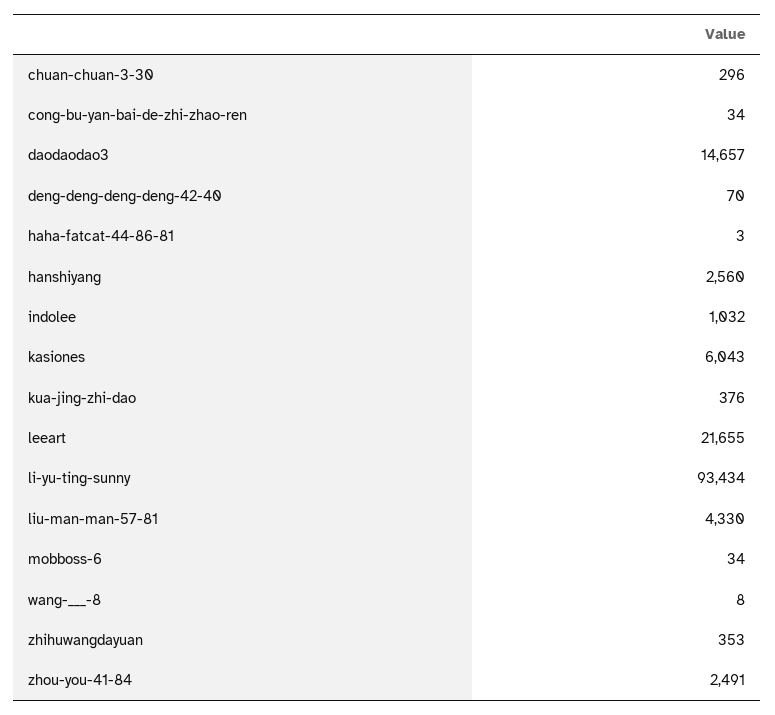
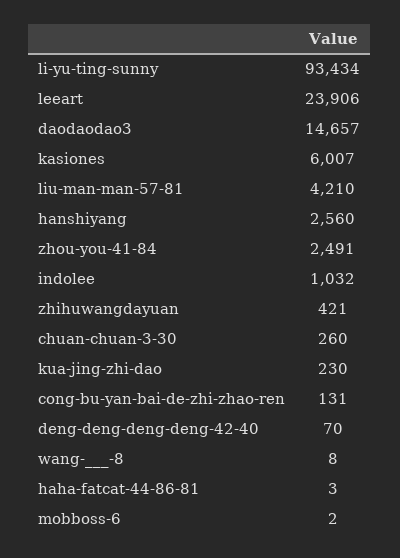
chuan-chuan-3-30: 296 -> 260
cong-bu-yan-bai-de-zhi-zhao-ren: 34 -> 131
kasiones: 6043 -> 6007
kua-jing-zhi-dao: 376 -> 230
leeart: 21655 -> 23906
liu-man-man-57-81: 4330 -> 4210
mobboss-6: 34 -> 2
zhihuwangdayuan: 353 -> 421

